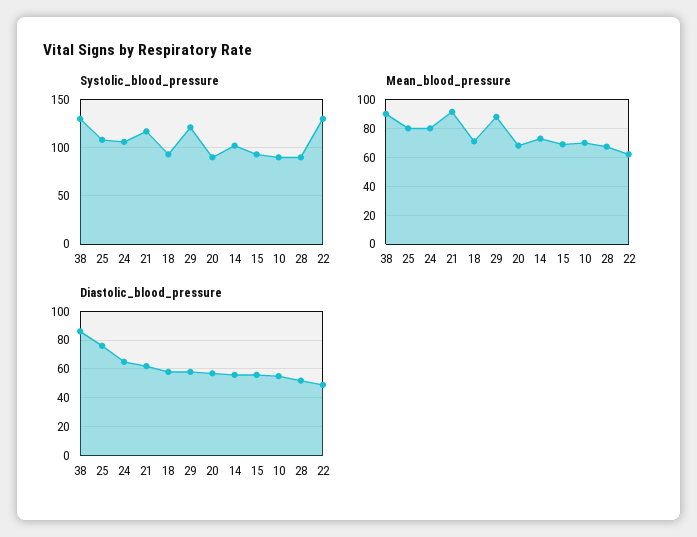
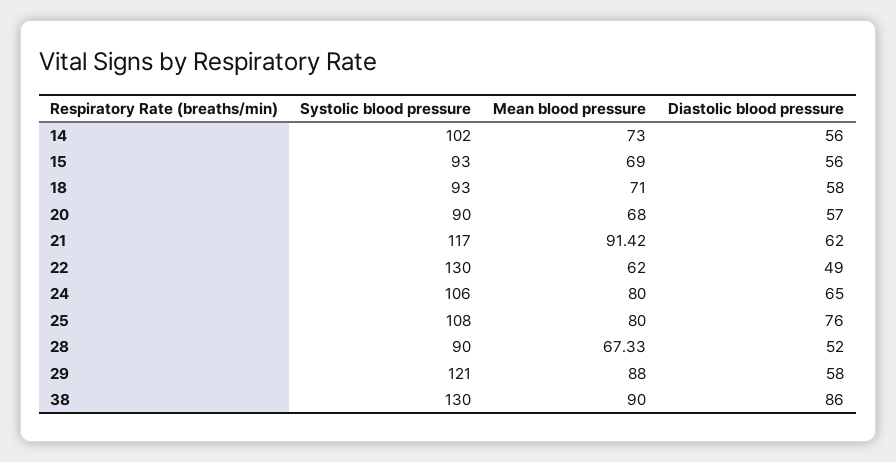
Systolic_blood_pressure, 10: 90 -> none
Mean_blood_pressure, 10: 70 -> none
Diastolic_blood_pressure, 10: 55 -> none

